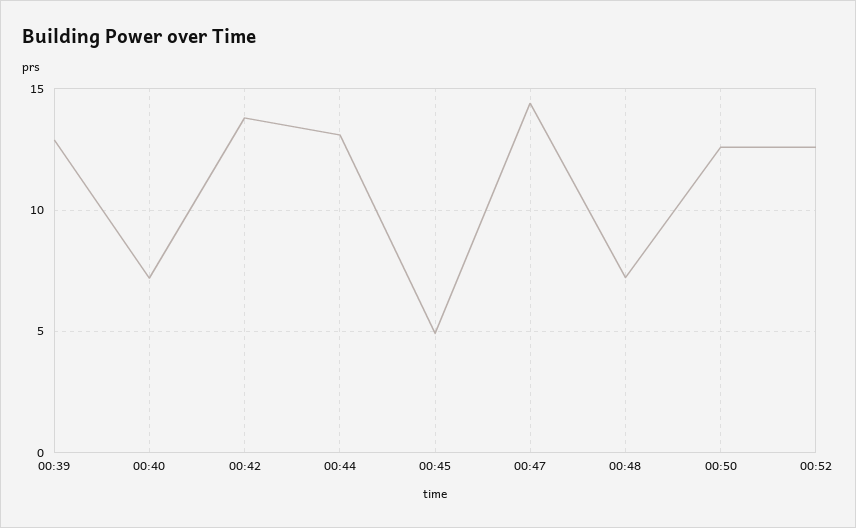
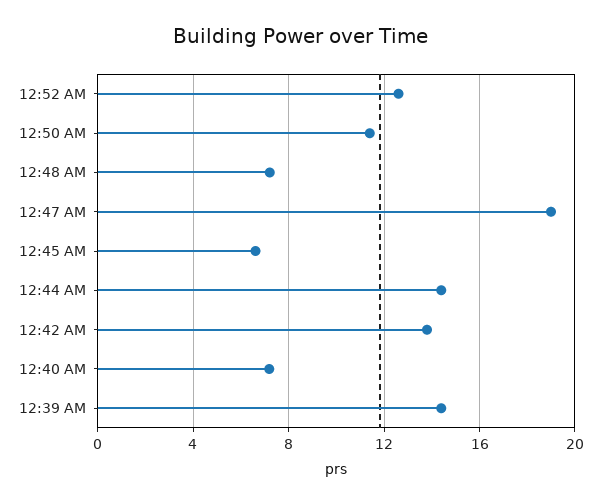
00:39: 13 -> 14.5
00:44: 13 -> 14.5
00:45: 5 -> 6.5
00:47: 14.5 -> 19
00:50: 12.5 -> 11.5

